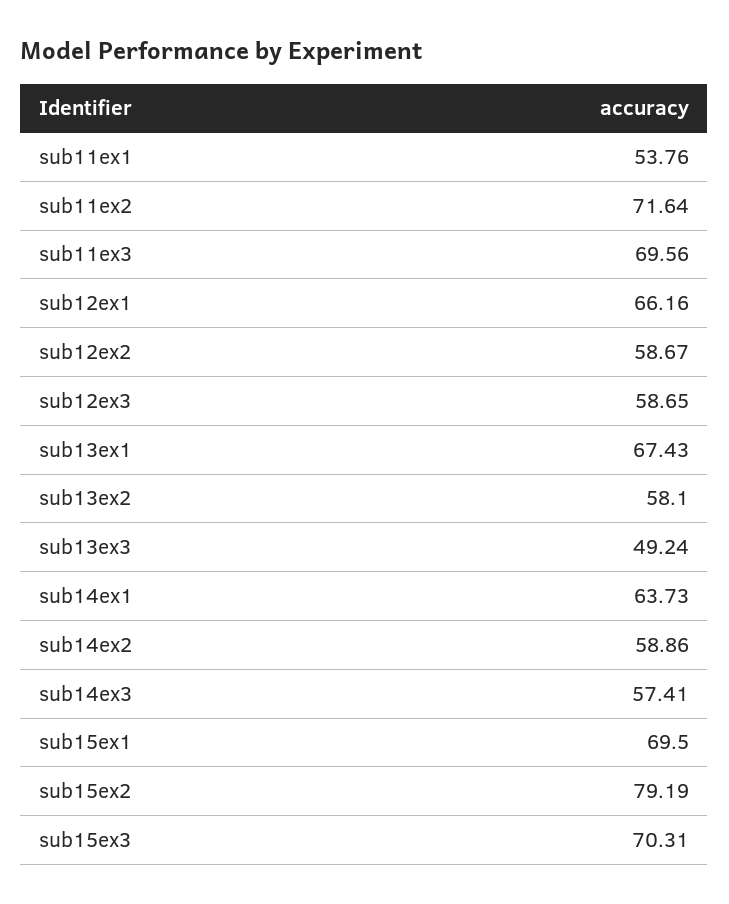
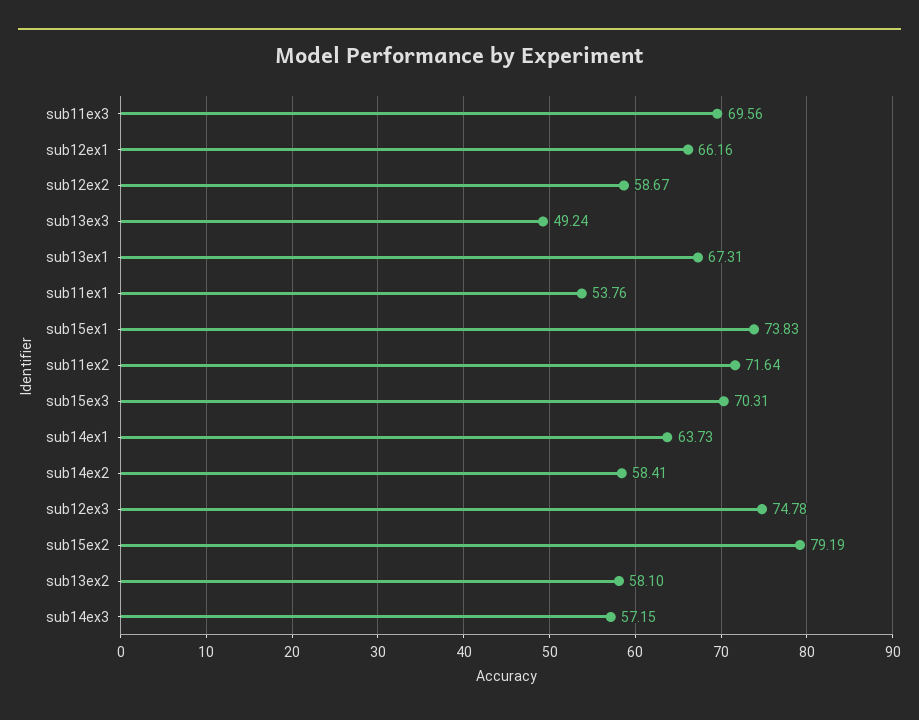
sub12ex3: 58.65 -> 74.78
sub13ex1: 67.43 -> 67.31
sub14ex2: 58.86 -> 58.41
sub14ex3: 57.41 -> 57.15
sub15ex1: 69.5 -> 73.83

